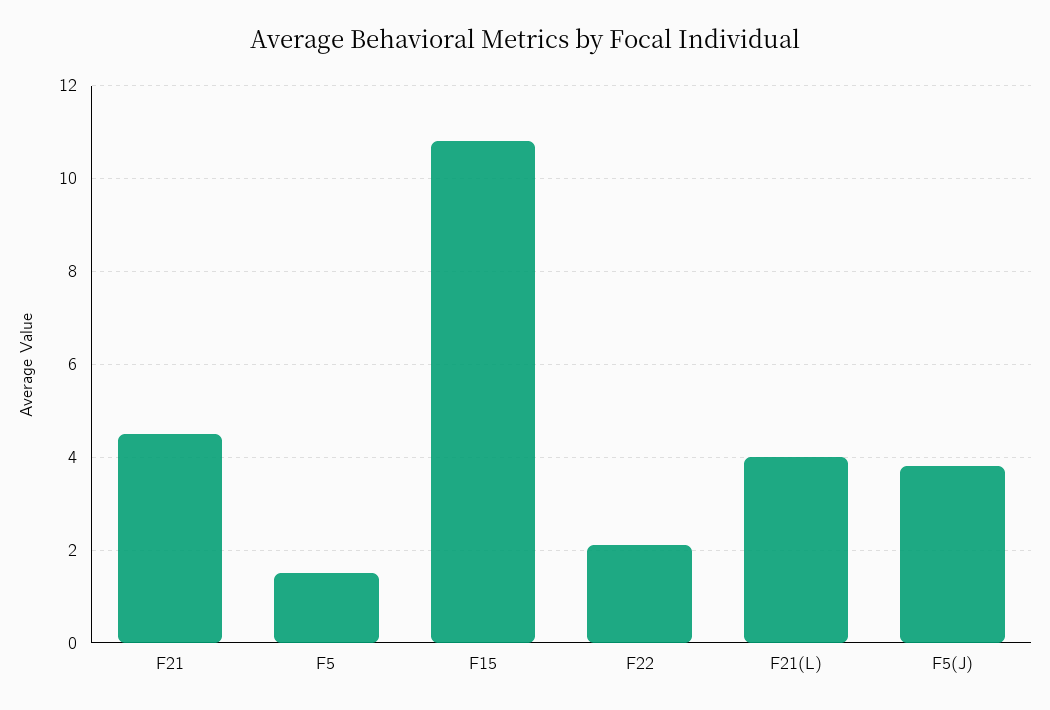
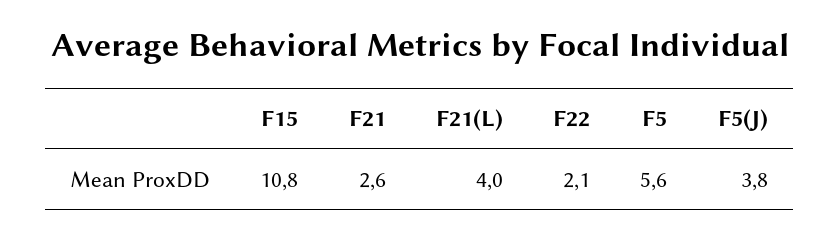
F21: 4.5 -> 2.6
F5: 1.5 -> 5.6

